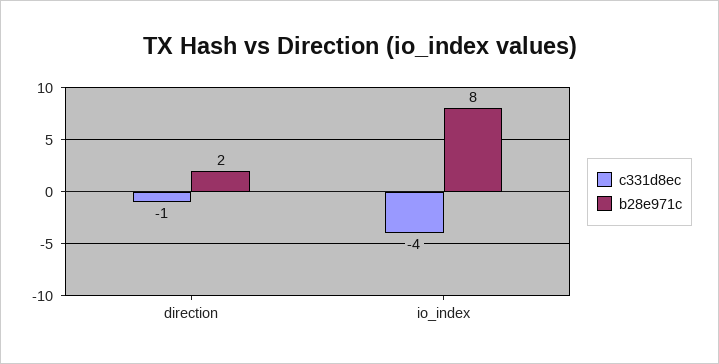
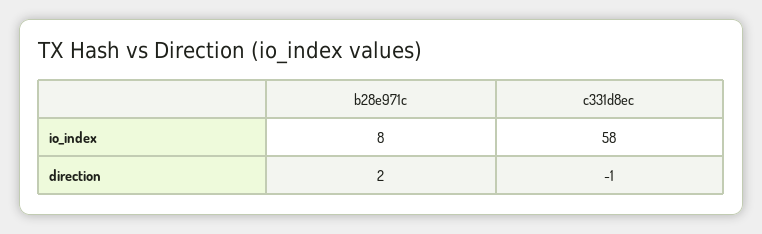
c331d8ec, io_index: -4 -> 58

